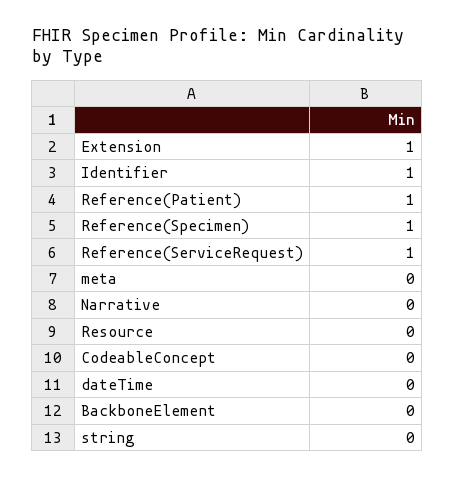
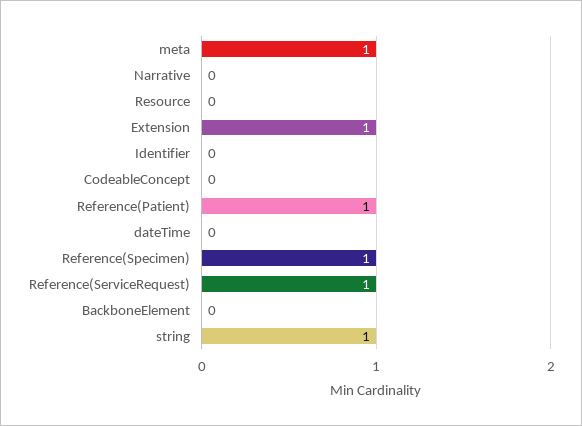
Identifier: 1 -> 0
meta: 0 -> 1
string: 0 -> 1

